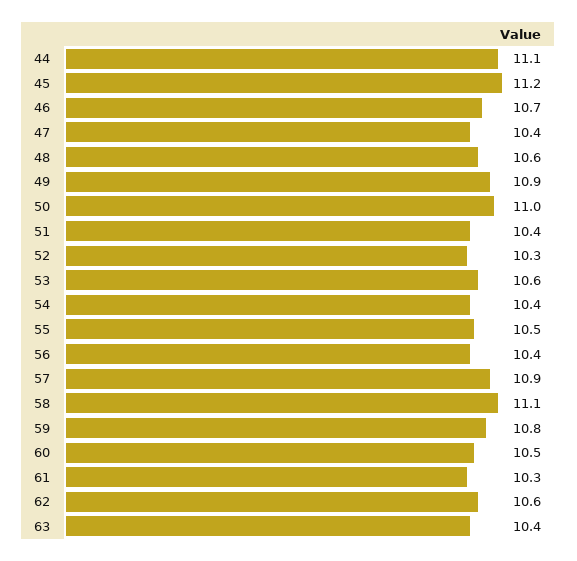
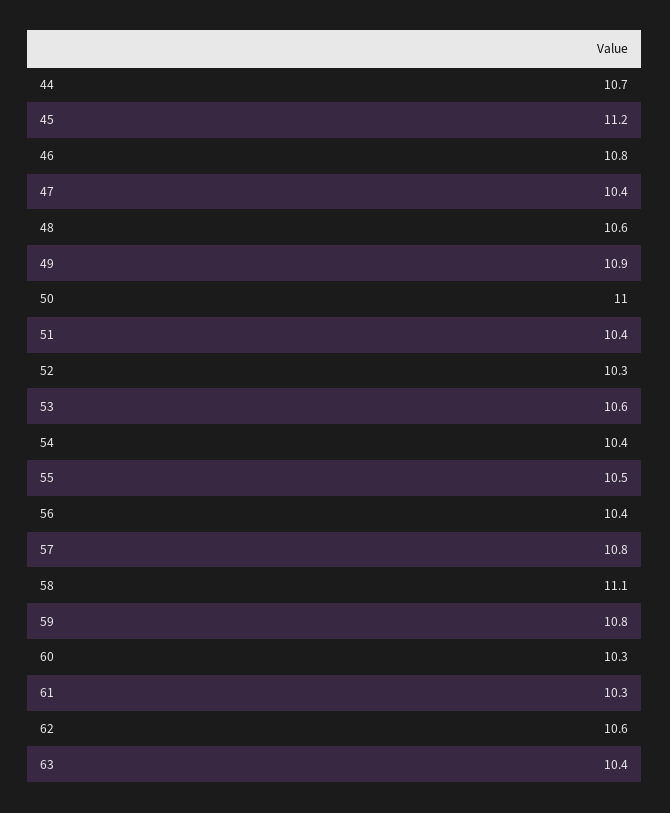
44: 11.1 -> 10.7
46: 10.7 -> 10.8
57: 10.9 -> 10.8
60: 10.5 -> 10.3

